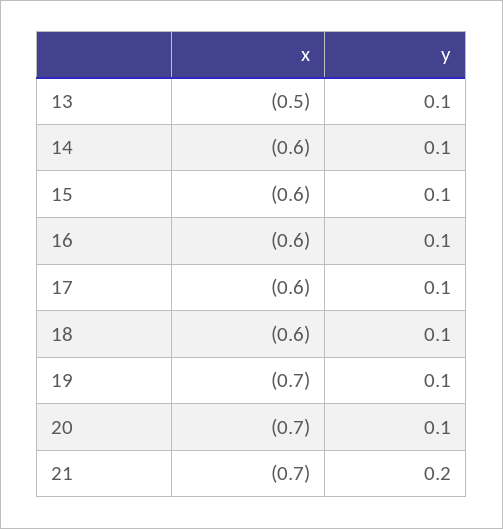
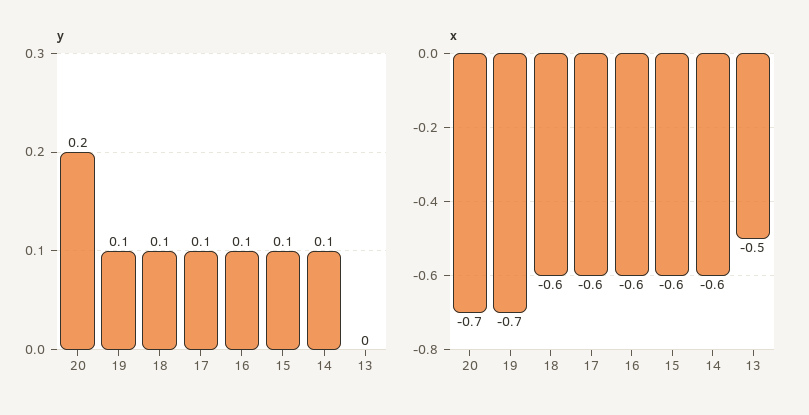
y, 13: 0.1 -> 0
y, 20: 0.1 -> 0.2
x, 21: -0.7 -> none
y, 21: 0.2 -> none

